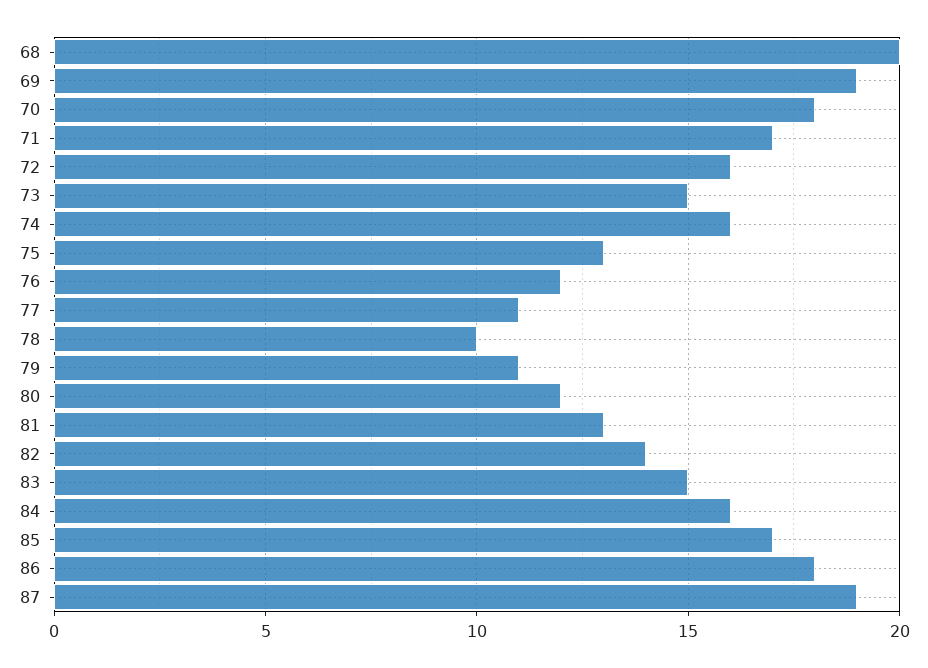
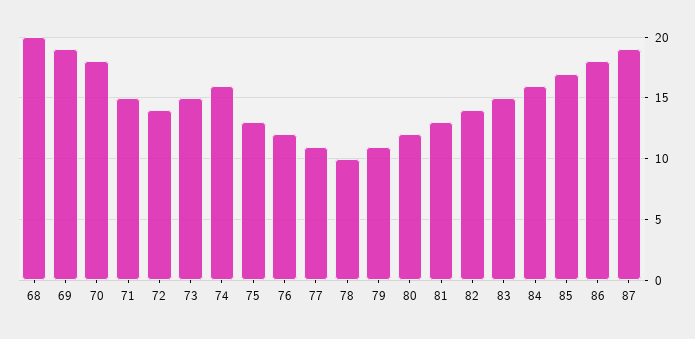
71: 17 -> 15
72: 16 -> 14

